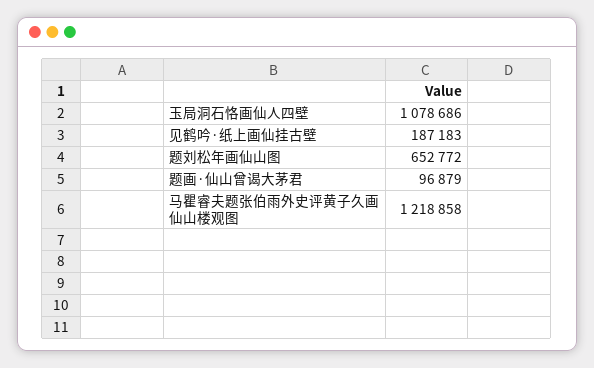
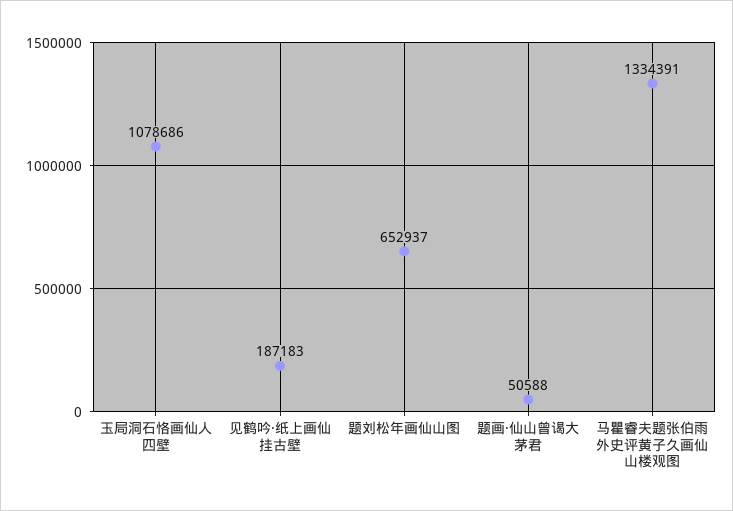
题刘松年画仙山图: 652772 -> 652937
题画·仙山曾谒大茅君: 96879 -> 50588
马瞿睿夫题张伯雨外史评黄子久画仙山楼观图: 1218858 -> 1334391

